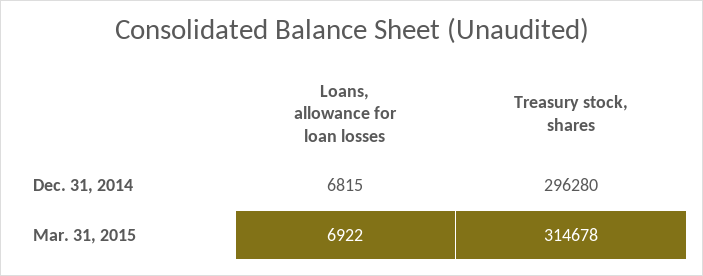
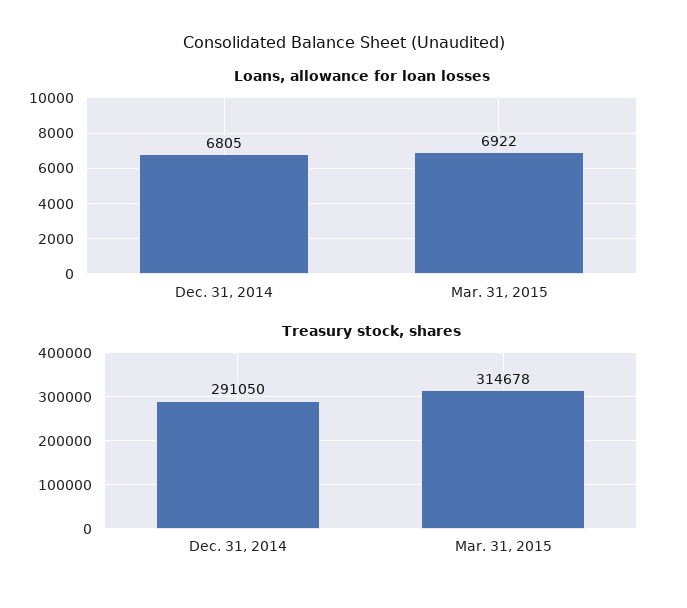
Loans, allowance for loan losses, Dec. 31, 2014: 6815 -> 6805
Treasury stock, shares, Dec. 31, 2014: 296280 -> 291050

